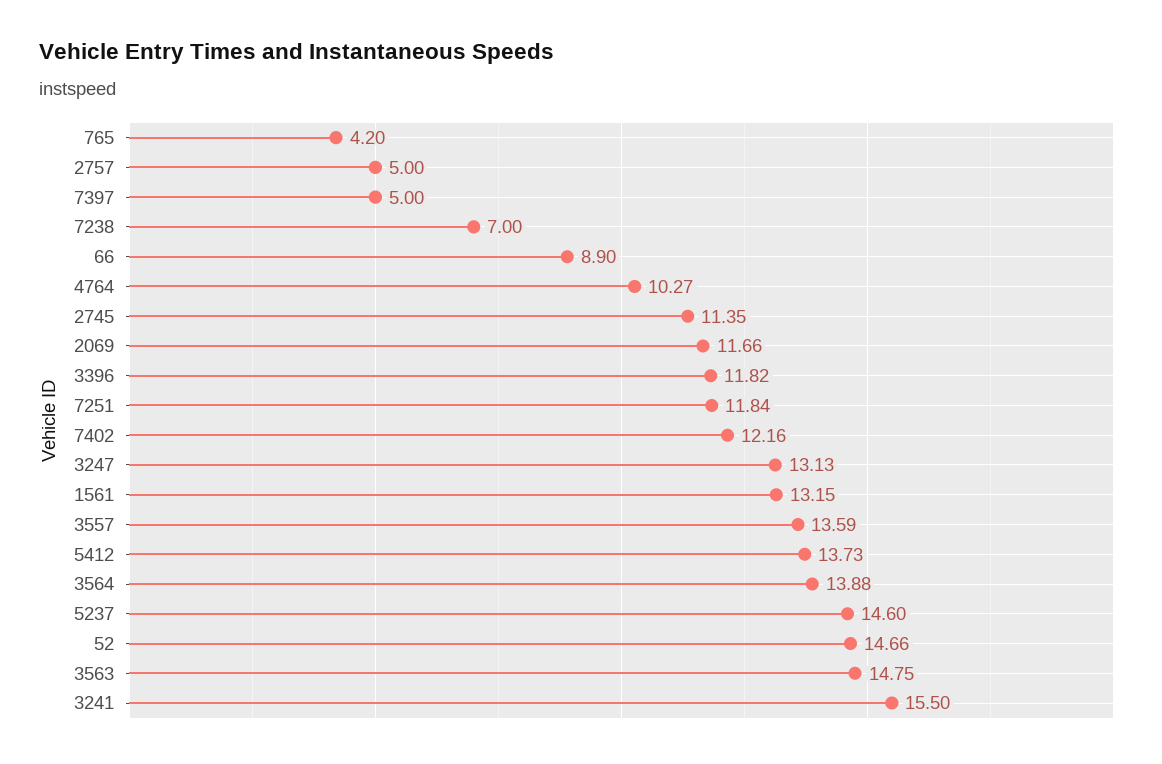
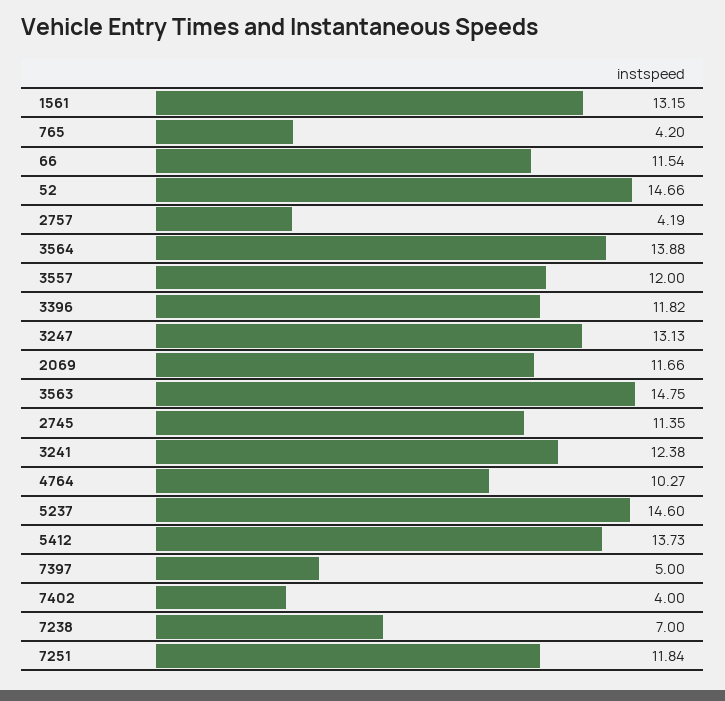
2757: 5 -> 4.19
66: 8.9 -> 11.54
7402: 12.16 -> 4
3557: 13.59 -> 12
3241: 15.5 -> 12.38

